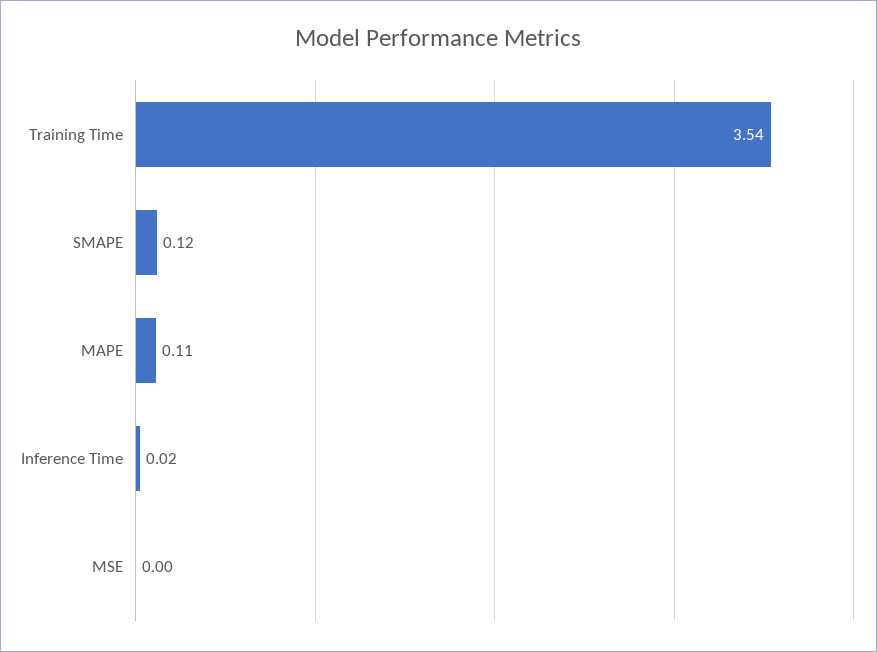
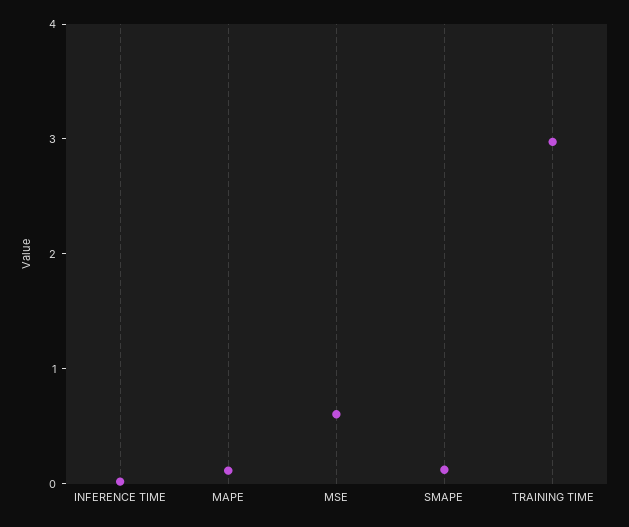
Training Time: 3.54 -> 3
MSE: 0 -> 0.6

